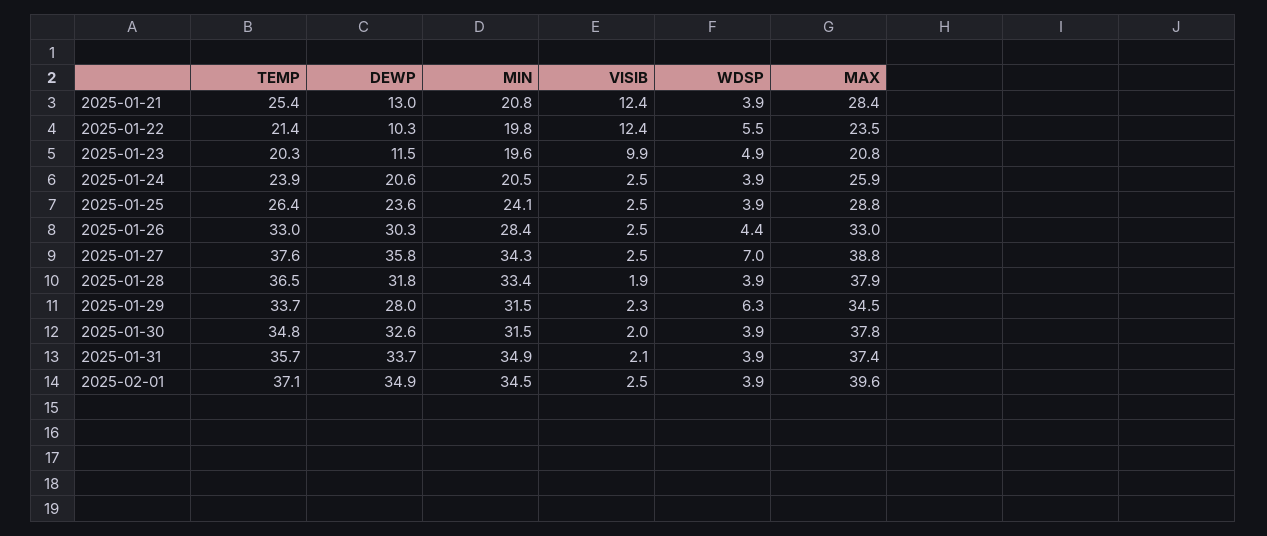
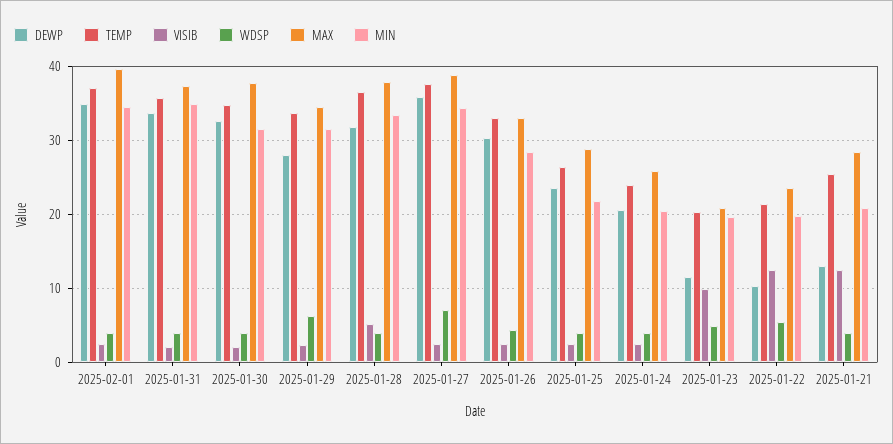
MIN, 2025-01-25: 24.1 -> 22
VISIB, 2025-01-28: 1.9 -> 5

